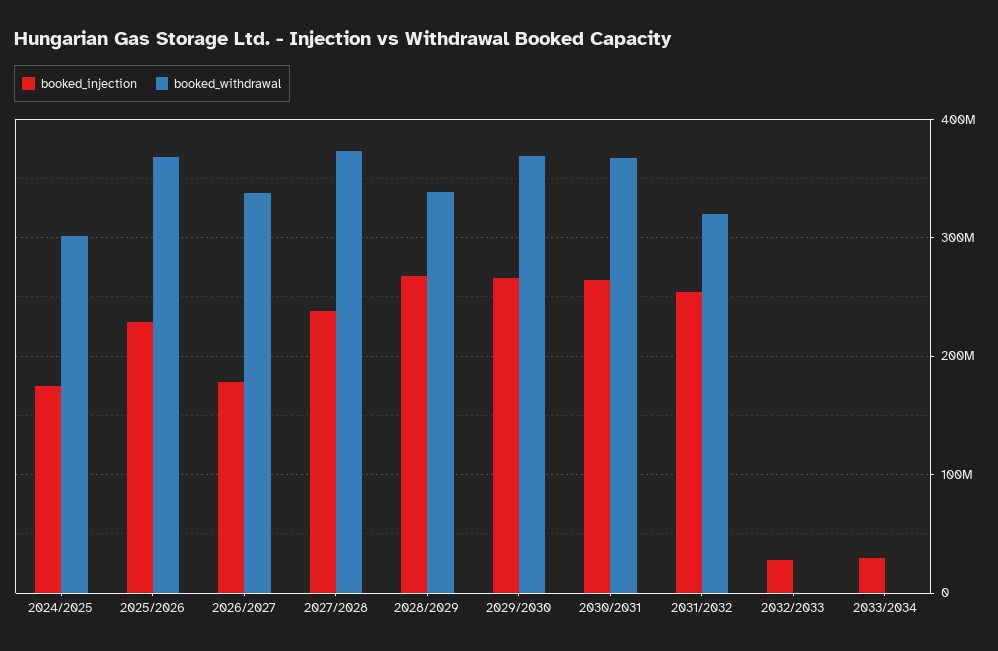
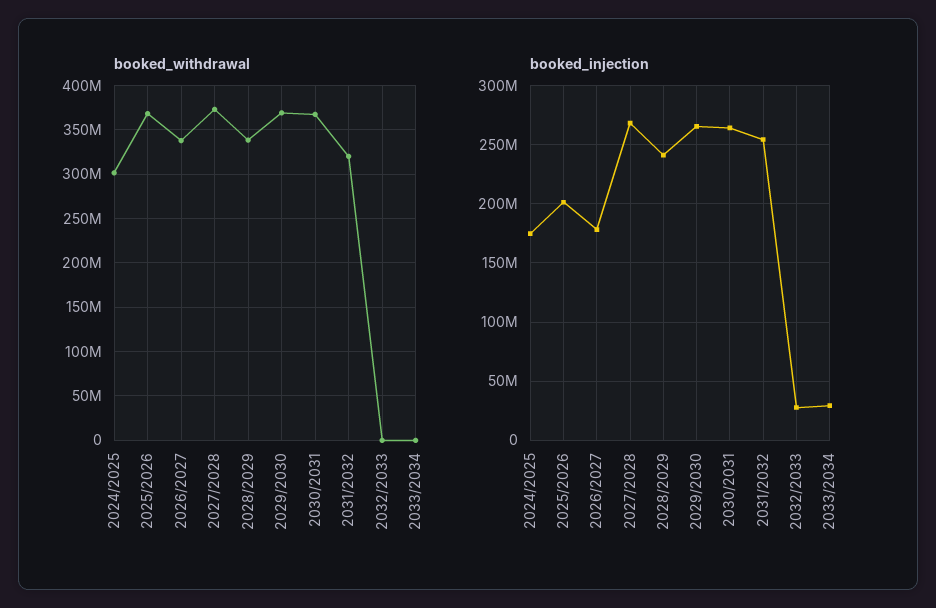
booked_injection, 2025/2026: 230000000 -> 200000000
booked_injection, 2027/2028: 240000000 -> 270000000
booked_injection, 2028/2029: 270000000 -> 240000000

